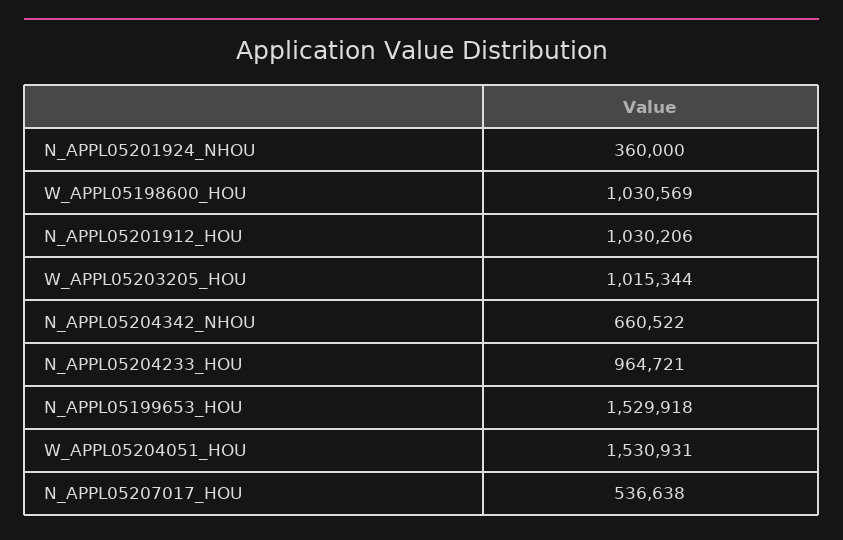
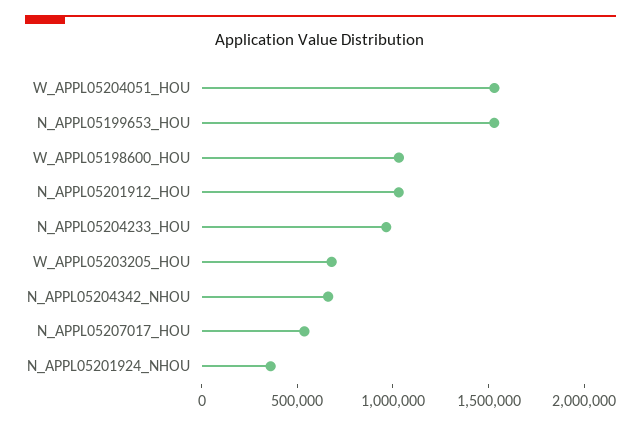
W_APPL05203205_HOU: 1015344 -> 700000

